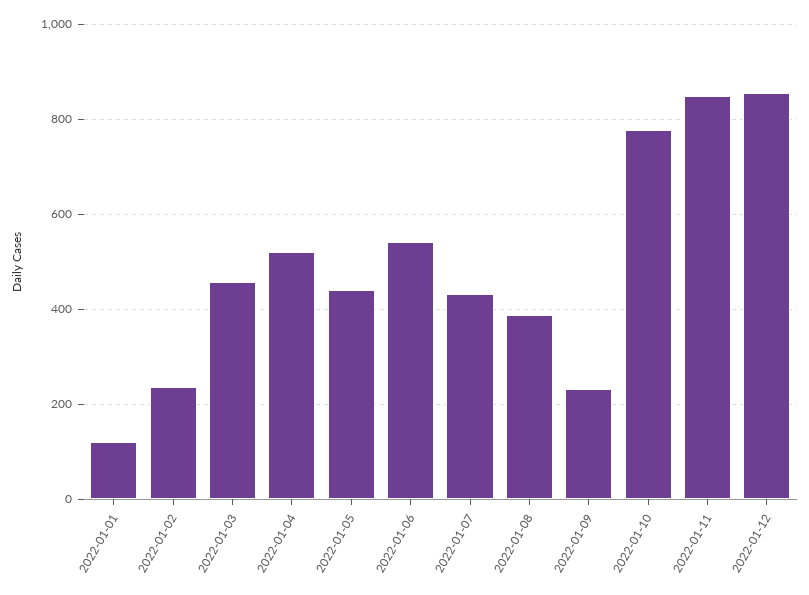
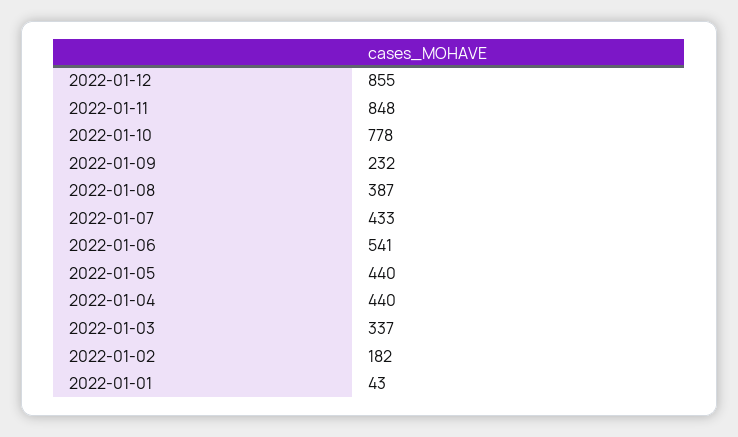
2022-01-01: 120 -> 43
2022-01-02: 240 -> 182
2022-01-03: 460 -> 337
2022-01-04: 520 -> 440

